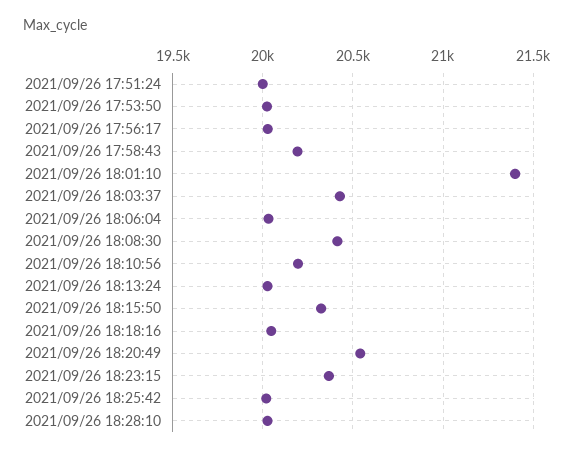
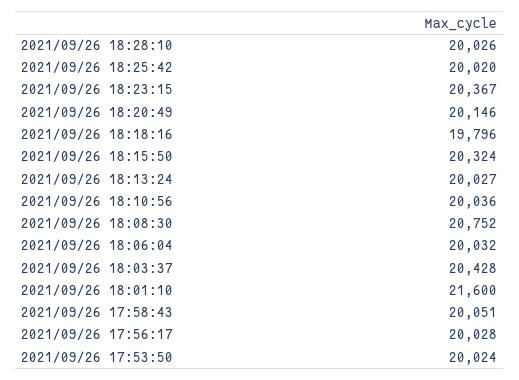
2021/09/26 17:51:24: 20000 -> none
2021/09/26 17:58:43: 20200 -> 20051
2021/09/26 18:01:10: 21400 -> 21600
2021/09/26 18:08:30: 20400 -> 20752
2021/09/26 18:10:56: 20200 -> 20036
2021/09/26 18:18:16: 20050 -> 19796
2021/09/26 18:20:49: 20550 -> 20146

